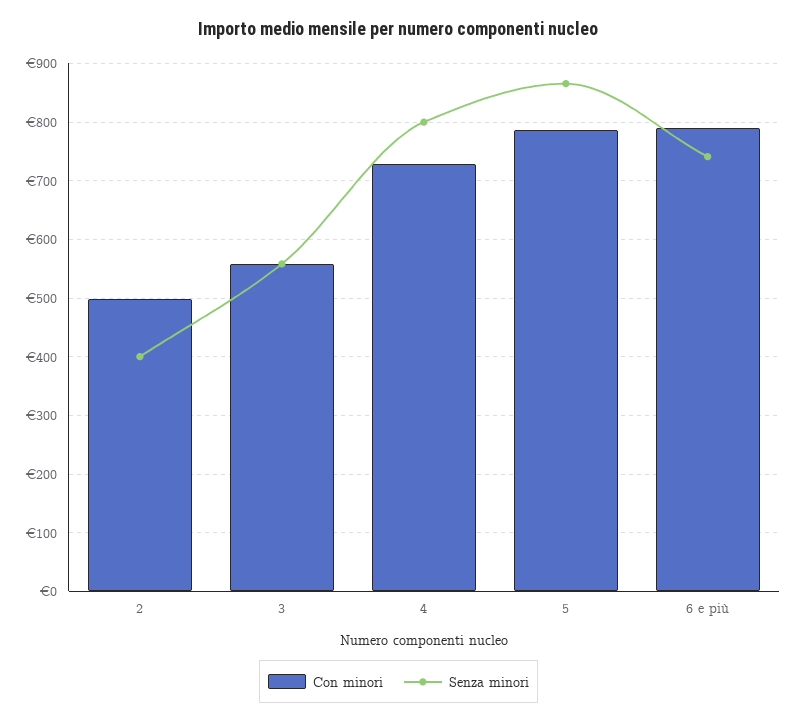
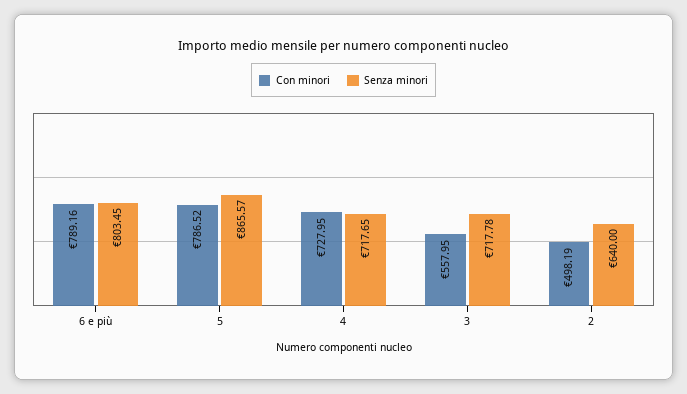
Senza minori, 2: 400 -> 640
Senza minori, 3: 560 -> 717.78
Senza minori, 4: 800 -> 717.65
Senza minori, 6 e più: 740 -> 803.45

